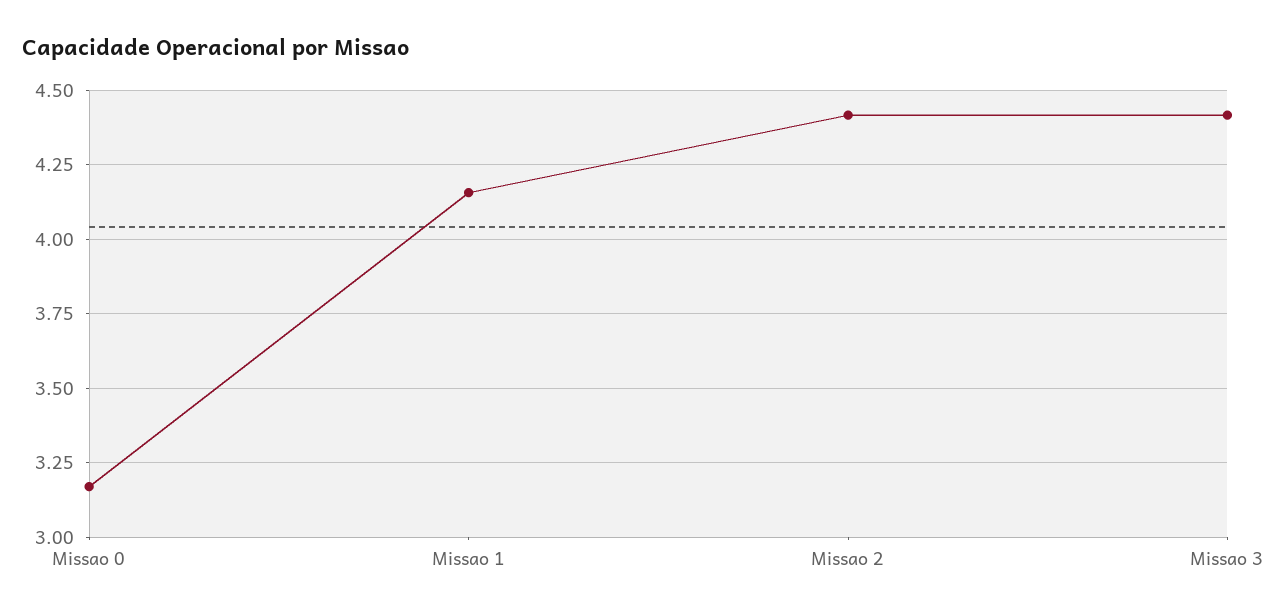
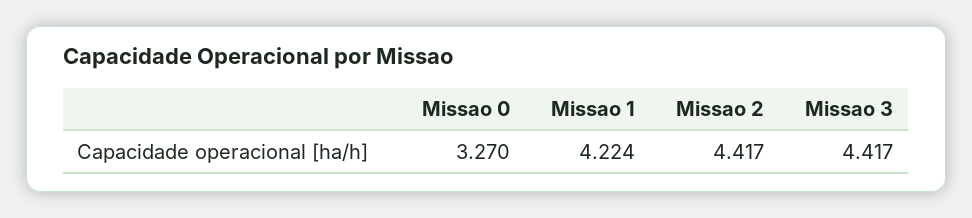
Missao 0: 3.175 -> 3.27
Missao 1: 4.15 -> 4.224

